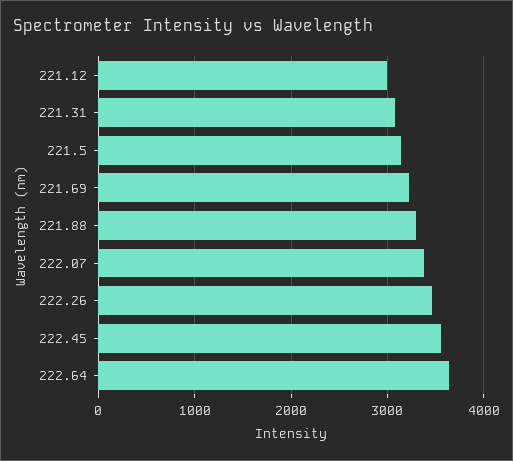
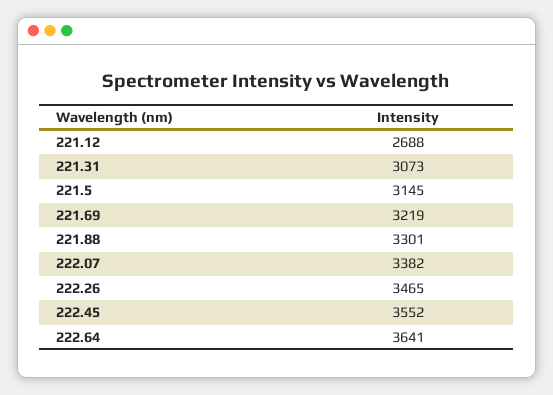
221.12: 3000 -> 2688

